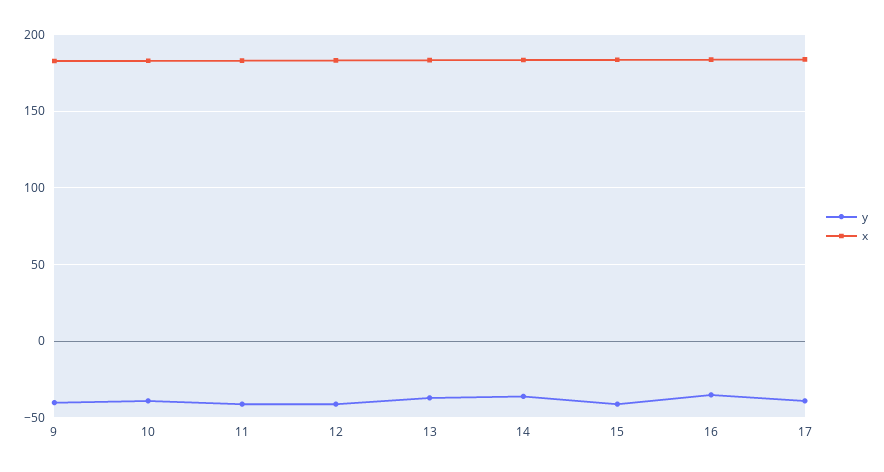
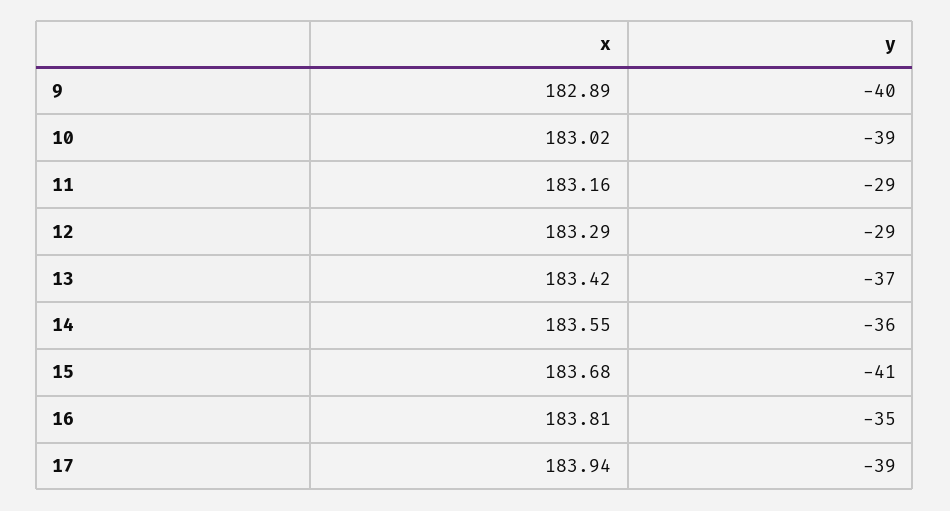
y, 11: -40 -> -29
y, 12: -40 -> -29

